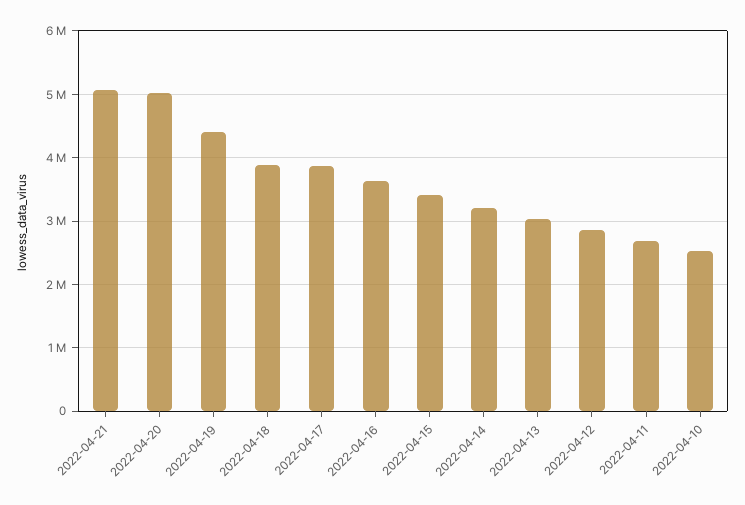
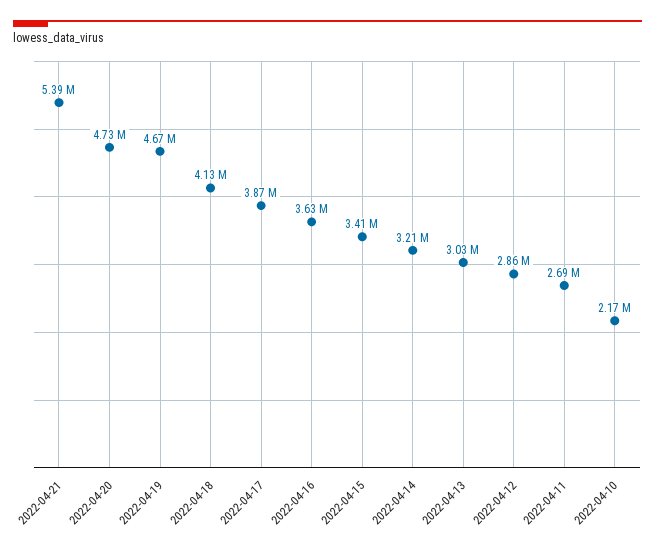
2022-04-21: 5100000 -> 5390000
2022-04-20: 5000000 -> 4730000
2022-04-19: 4400000 -> 4670000
2022-04-18: 3900000 -> 4130000
2022-04-10: 2500000 -> 2170000

